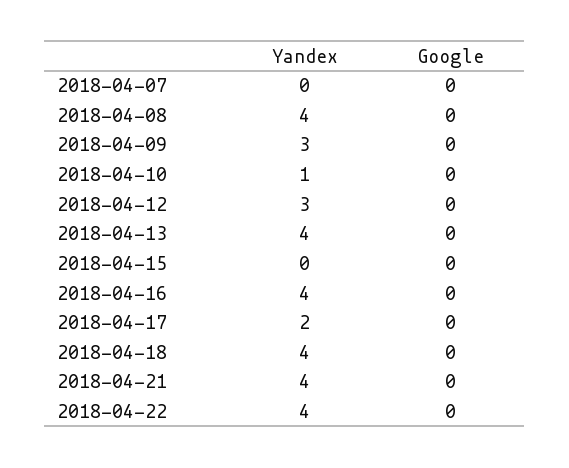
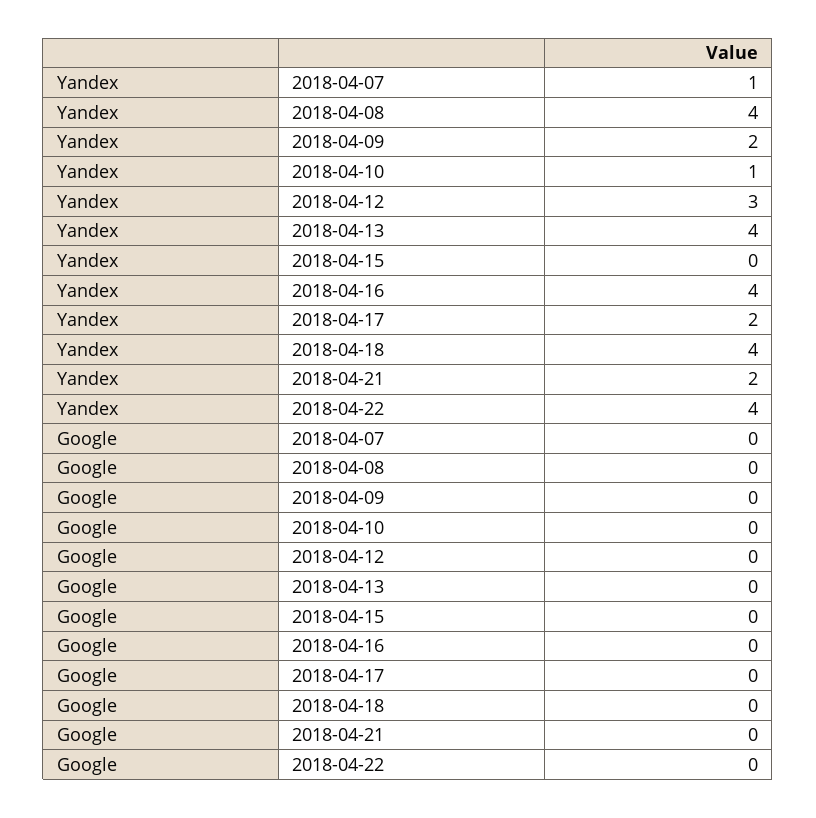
Yandex, 2018-04-07: 0 -> 1
Yandex, 2018-04-09: 3 -> 2
Yandex, 2018-04-21: 4 -> 2

